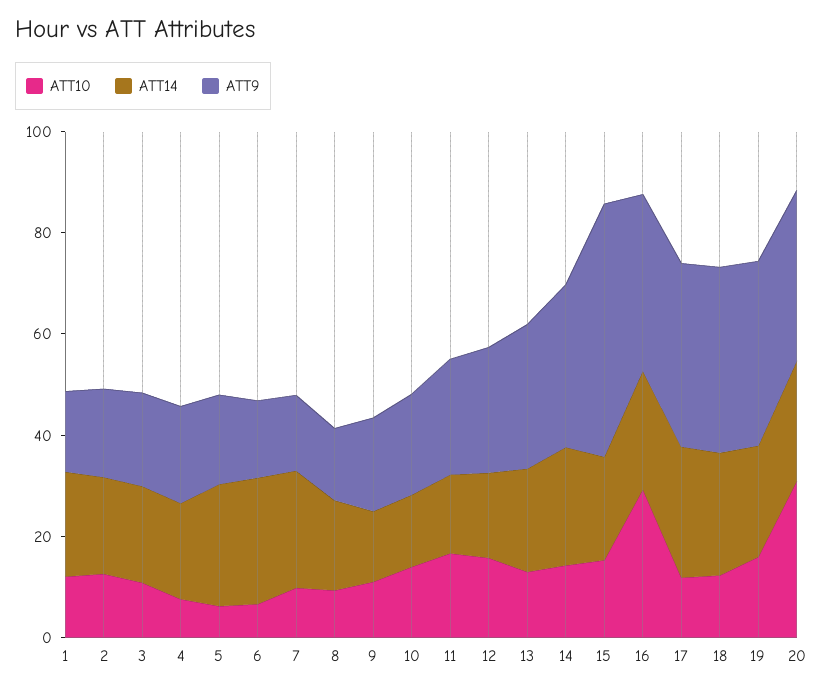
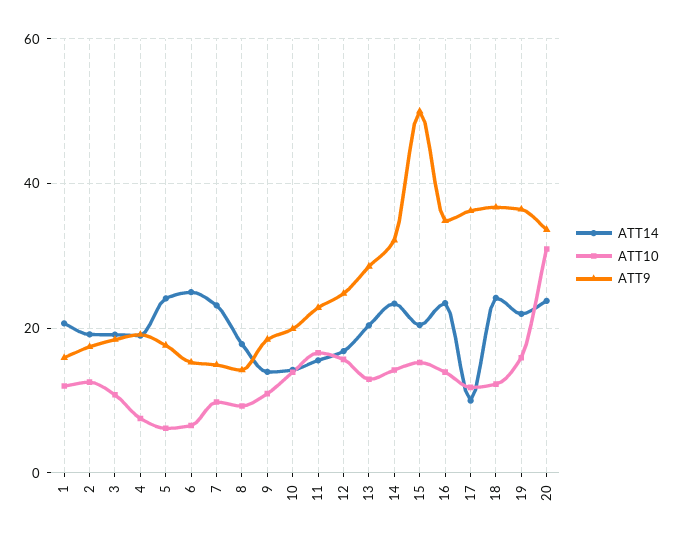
ATT10, 16: 30 -> 14
ATT14, 17: 25 -> 10

